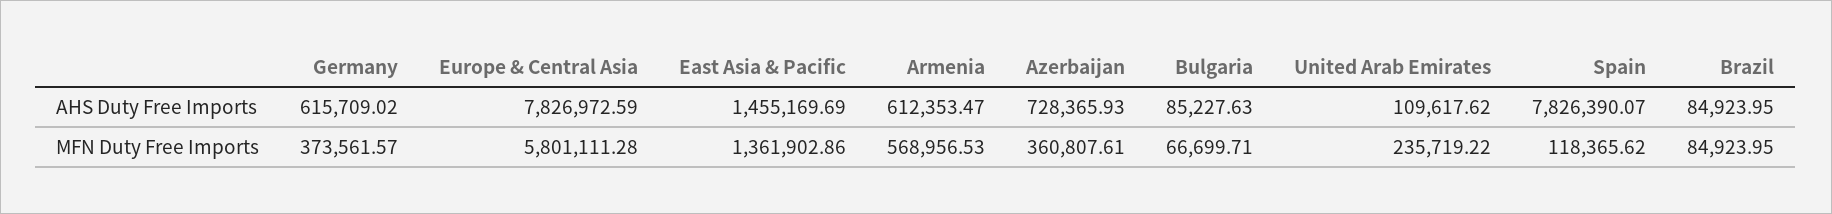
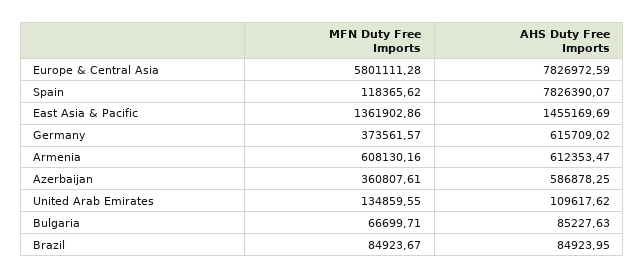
Azerbaijan, AHS Duty Free Imports: 728365.93 -> 586878.25
Armenia, MFN Duty Free Imports: 568956.53 -> 608130.16
United Arab Emirates, MFN Duty Free Imports: 235719.22 -> 134859.55
Brazil, MFN Duty Free Imports: 84923.95 -> 84923.67

